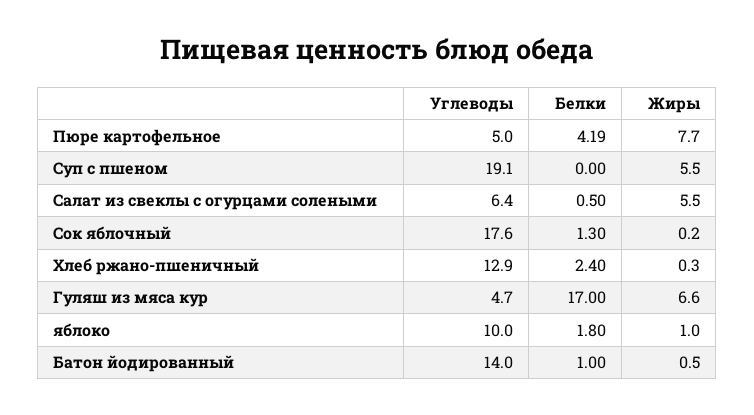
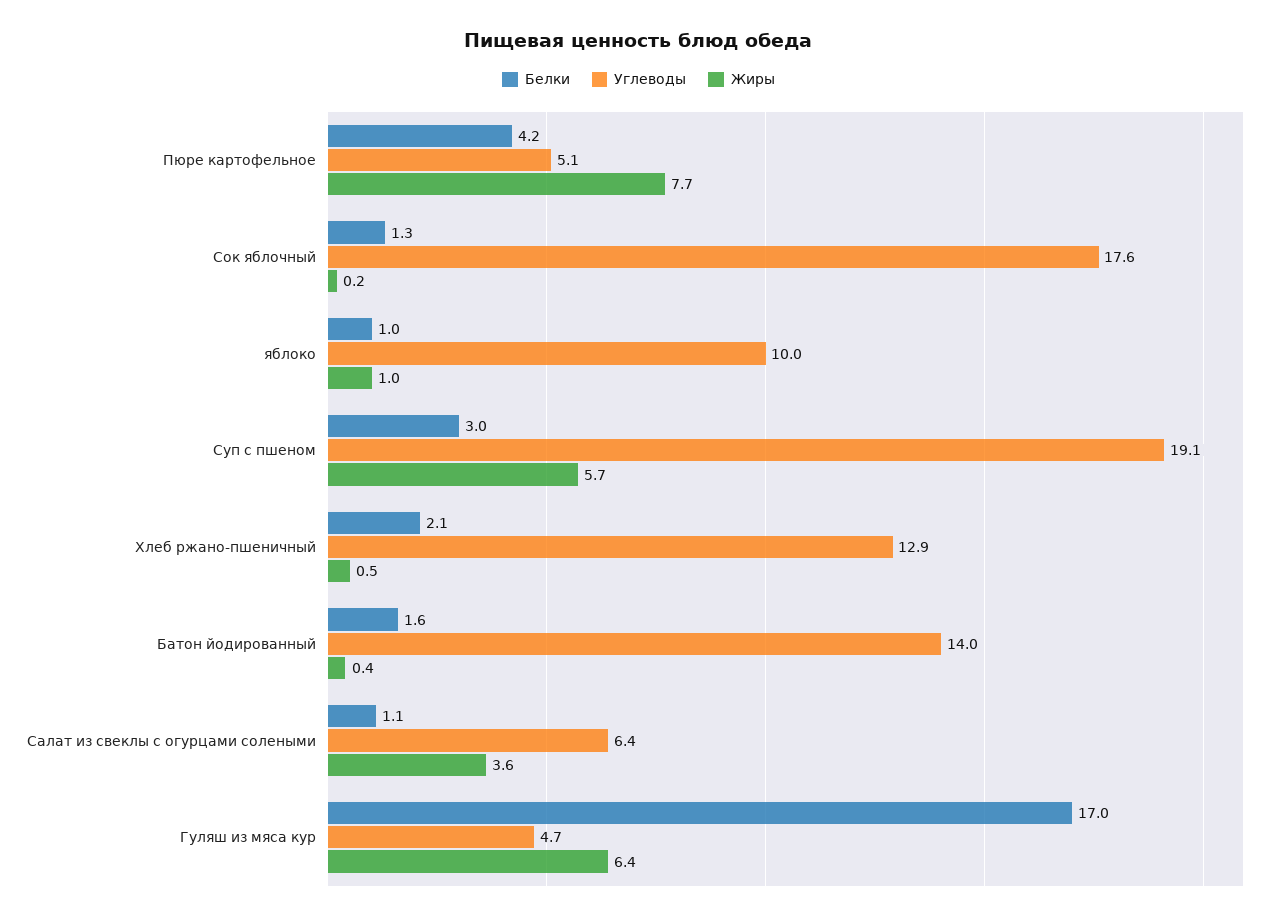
Углеводы, Пюре картофельное: 5 -> 5.1
Белки, Суп с пшеном: 0 -> 3
Жиры, Суп с пшеном: 5.5 -> 5.7
Белки, Салат из свеклы с огурцами солеными: 0.5 -> 1.1
Жиры, Салат из свеклы с огурцами солеными: 5.5 -> 3.6
Белки, Хлеб ржано-пшеничный: 2.4 -> 2.1
Жиры, Хлеб ржано-пшеничный: 0.3 -> 0.5
Жиры, Гуляш из мяса кур: 6.6 -> 6.4
Белки, яблоко: 1.8 -> 1
Белки, Батон йодированный: 1 -> 1.6
Жиры, Батон йодированный: 0.5 -> 0.4

